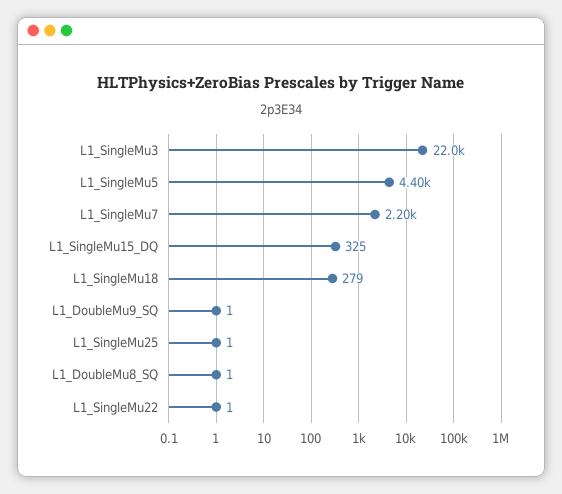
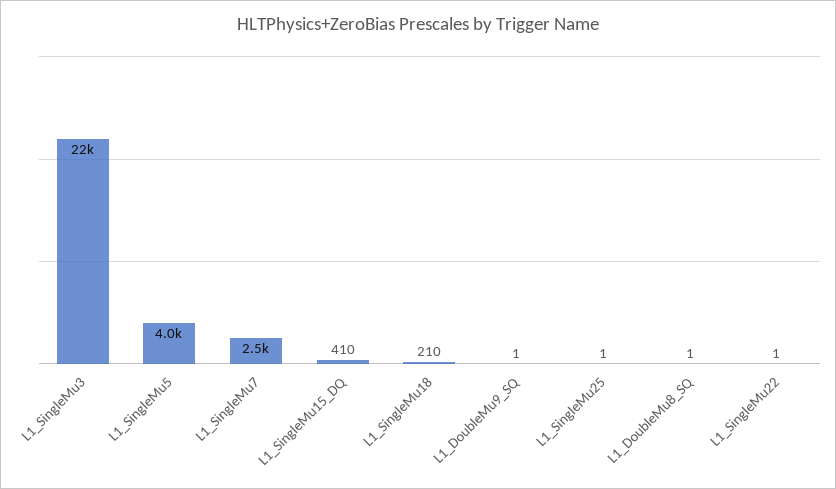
L1_SingleMu5: 4400 -> 4000
L1_SingleMu7: 2200 -> 2500
L1_SingleMu15_DQ: 325 -> 410
L1_SingleMu18: 279 -> 210

